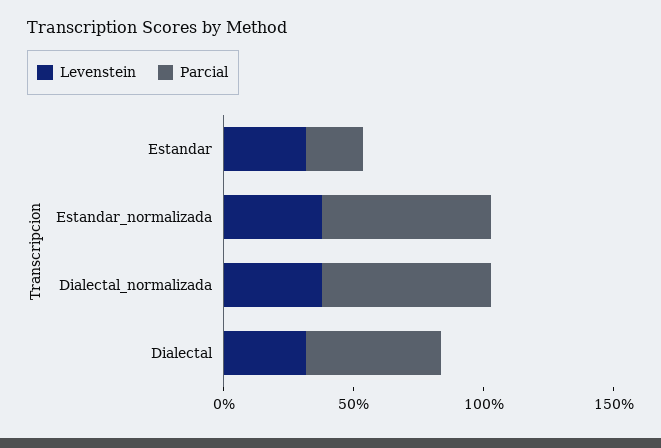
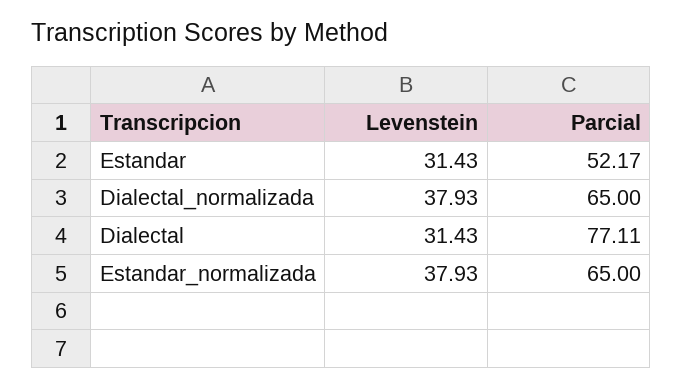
Parcial, Estandar: 20 -> 52.17
Parcial, Dialectal: 50 -> 77.11

